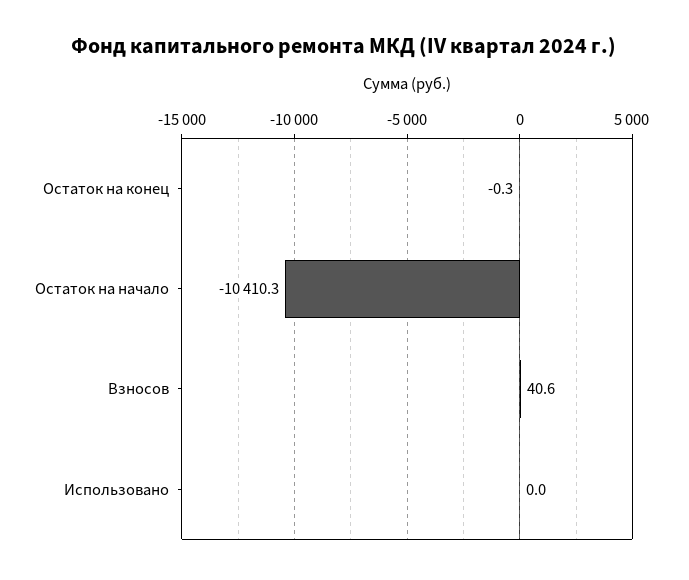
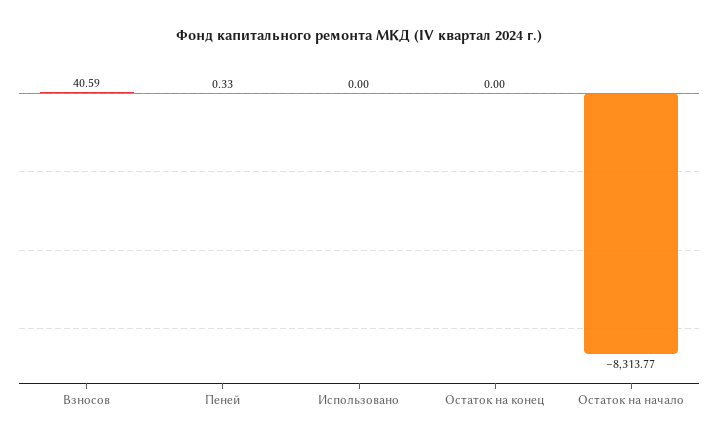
Остаток на конец: -0.3 -> 0
Остаток на начало: -10410.3 -> -8313.77
Пеней: none -> 0.33

